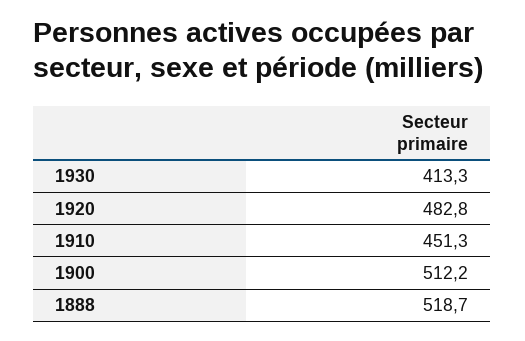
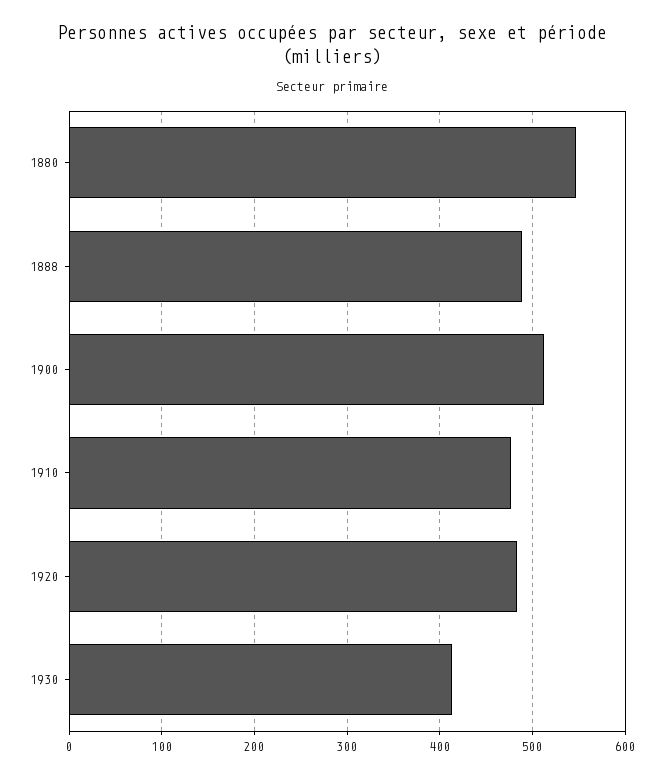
1910: 451.3 -> 480
1888: 518.7 -> 490
1880: none -> 550

